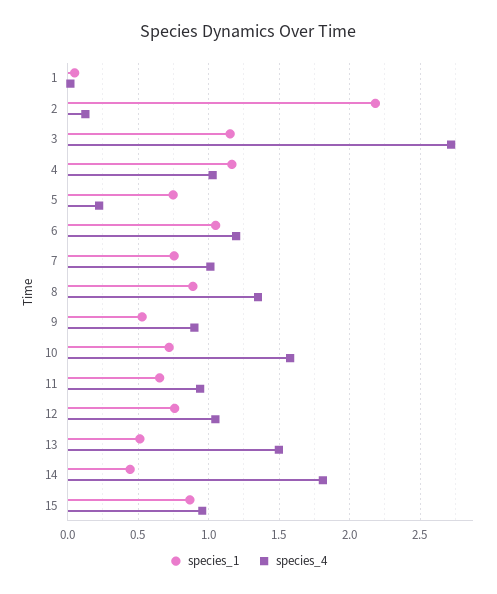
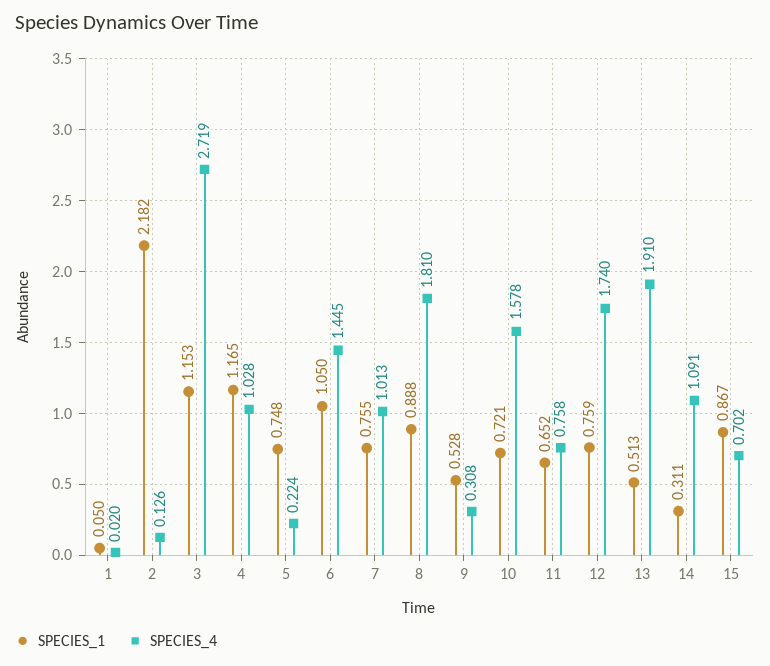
species_4, 6: 1.2 -> 1.445
species_4, 8: 1.35 -> 1.81
species_4, 9: 0.9 -> 0.308
species_4, 11: 0.95 -> 0.758
species_4, 12: 1.05 -> 1.74
species_4, 13: 1.5 -> 1.91
species_1, 14: 0.45 -> 0.311
species_4, 14: 1.8 -> 1.091
species_4, 15: 0.95 -> 0.702

